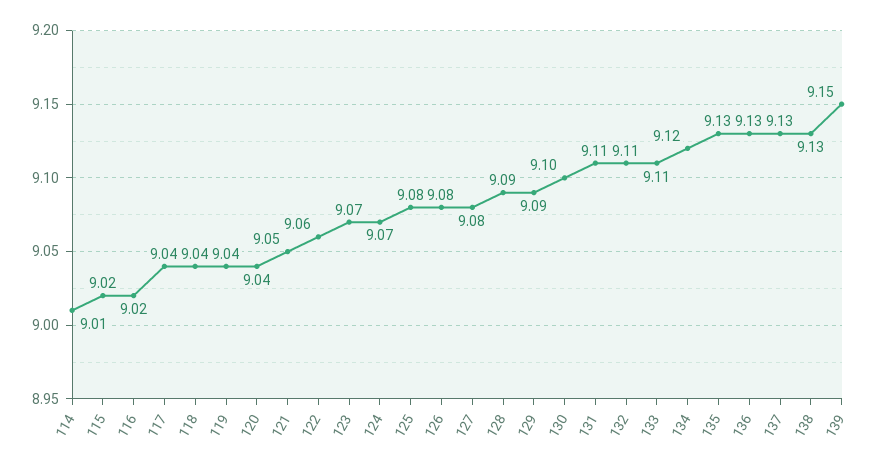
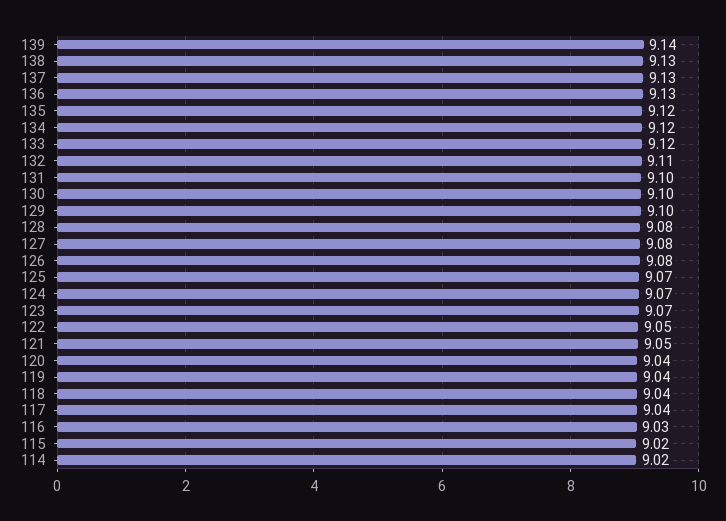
114: 9.01 -> 9.02
116: 9.02 -> 9.03
122: 9.06 -> 9.05
125: 9.08 -> 9.07
128: 9.09 -> 9.08
129: 9.09 -> 9.1
131: 9.11 -> 9.1
133: 9.11 -> 9.12
135: 9.13 -> 9.12
139: 9.15 -> 9.14

